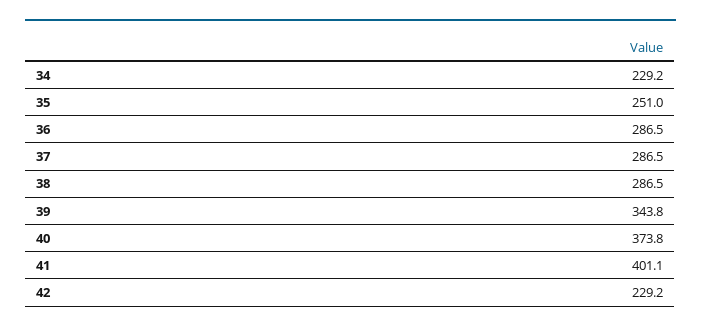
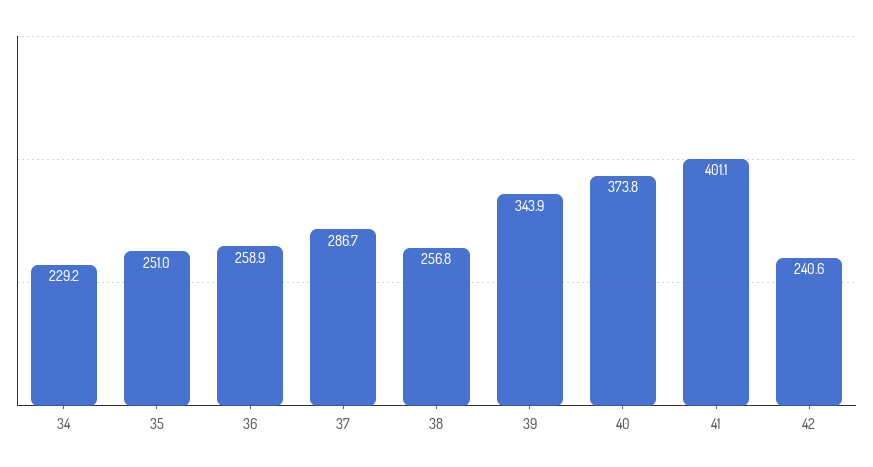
36: 286.5 -> 258.9
37: 286.5 -> 286.7
38: 286.5 -> 256.8
39: 343.8 -> 343.9
42: 229.2 -> 240.6

